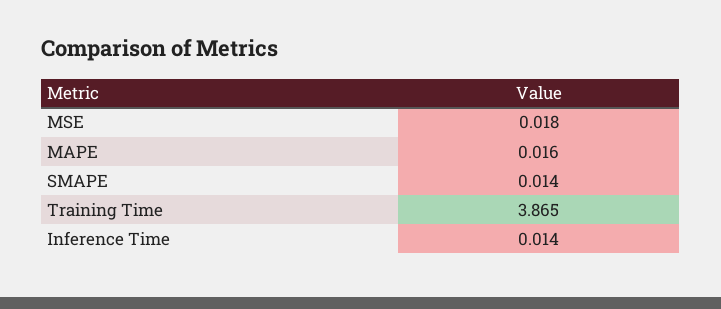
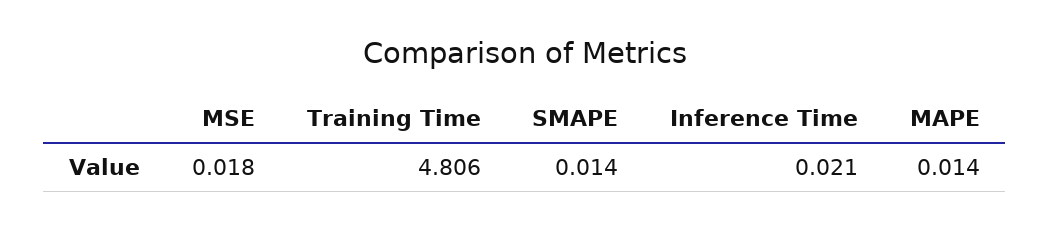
MAPE: 0.016 -> 0.014
Training Time: 3.865 -> 4.806
Inference Time: 0.014 -> 0.021

